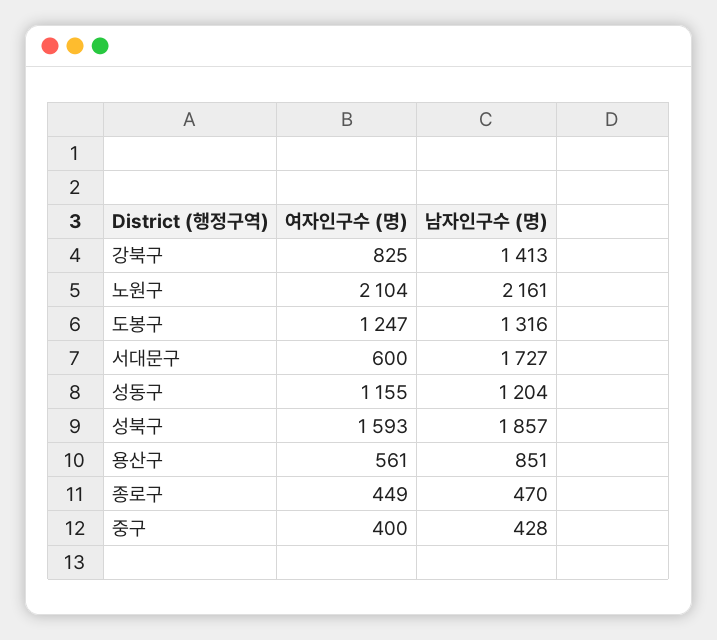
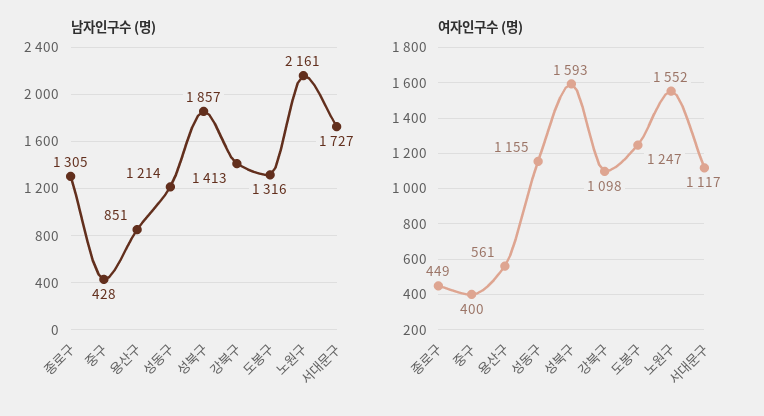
여자인구수 (명), 강북구: 825 -> 1098
여자인구수 (명), 노원구: 2104 -> 1552
여자인구수 (명), 서대문구: 600 -> 1117
남자인구수 (명), 성동구: 1204 -> 1214
남자인구수 (명), 종로구: 470 -> 1305

